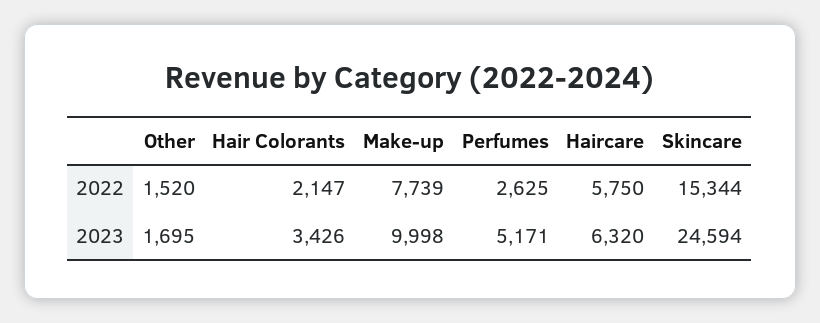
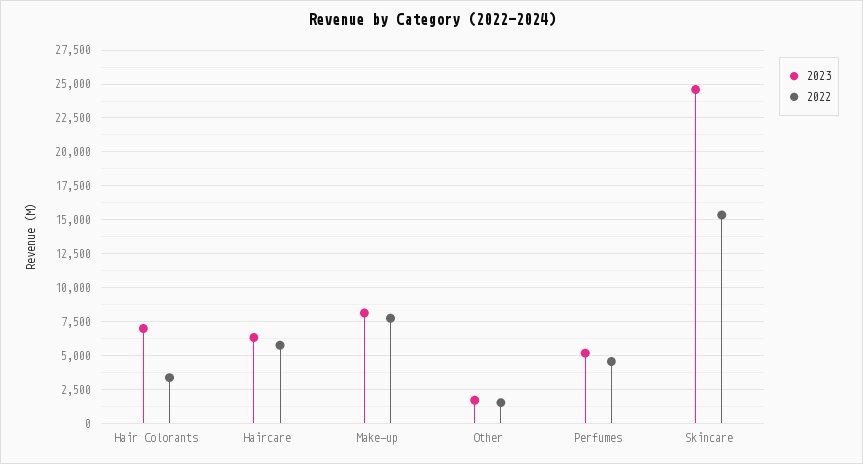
2022, Hair Colorants: 2147 -> 3500
2022, Perfumes: 2625 -> 4500
2023, Hair Colorants: 3426 -> 7000
2023, Make-up: 9998 -> 8000

